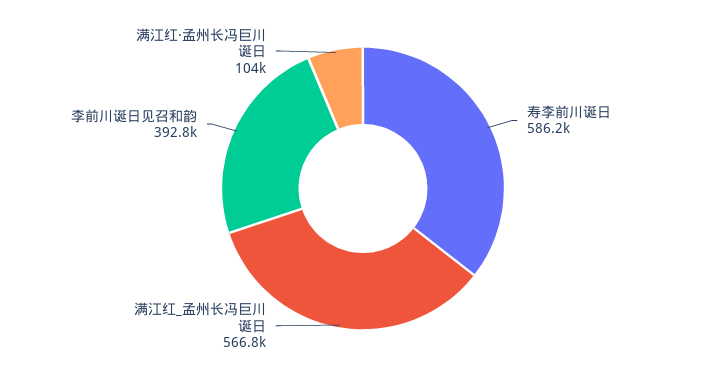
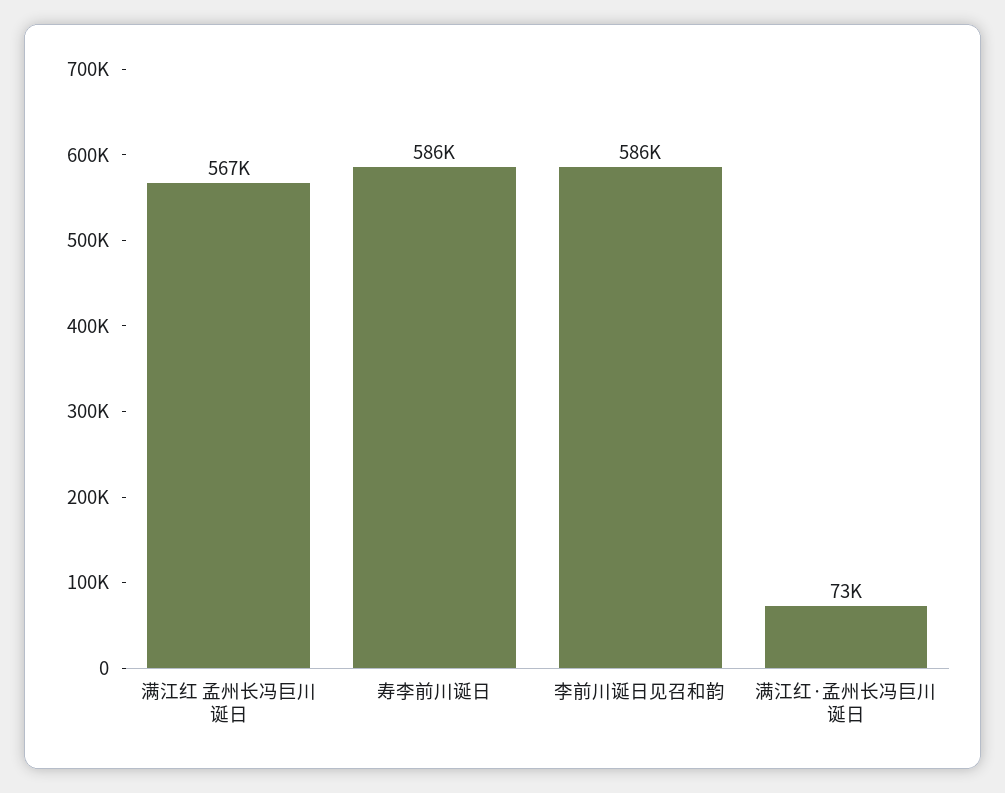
李前川诞日见召和韵: 392800 -> 586000
满江红·孟州长冯巨川诞日: 104000 -> 73000

